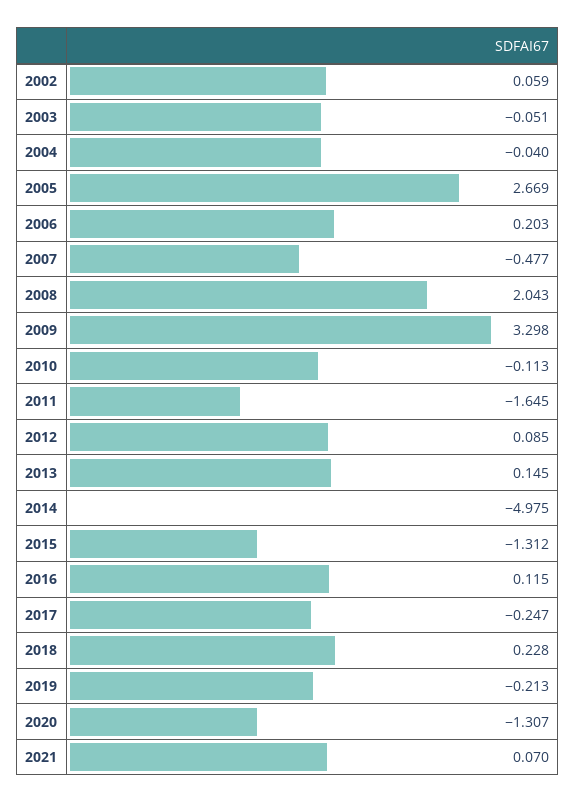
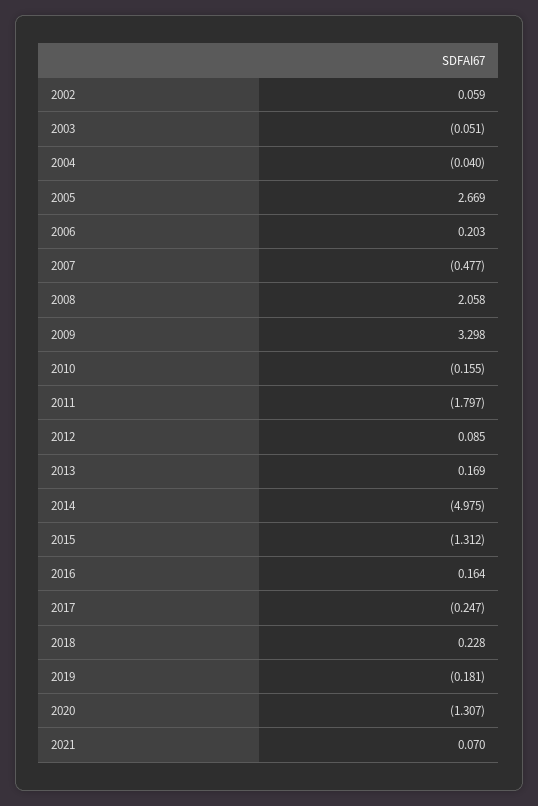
2008: 2.043 -> 2.058
2010: -0.113 -> -0.155
2011: -1.645 -> -1.797
2013: 0.145 -> 0.169
2016: 0.115 -> 0.164
2019: -0.213 -> -0.181

